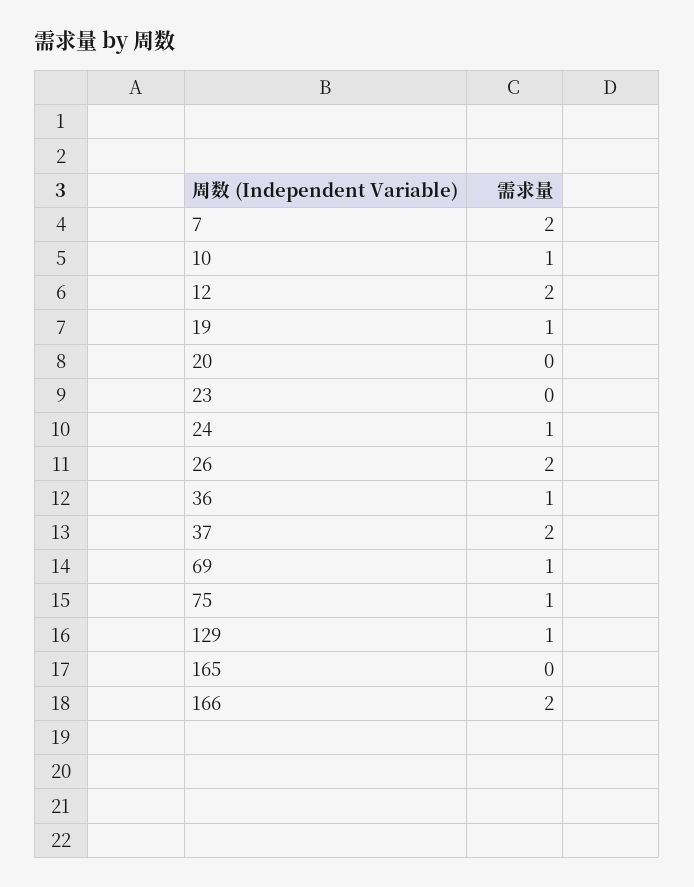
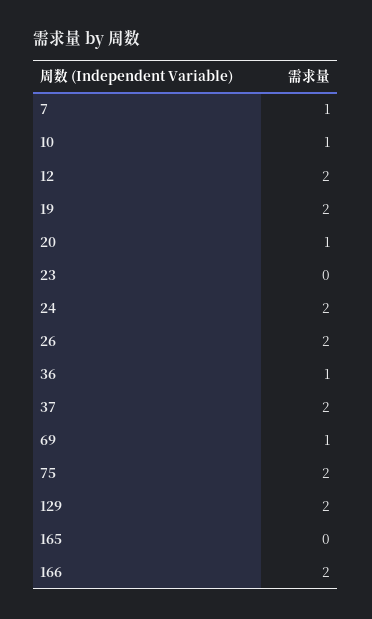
7: 2 -> 1
19: 1 -> 2
20: 0 -> 1
24: 1 -> 2
75: 1 -> 2
129: 1 -> 2

